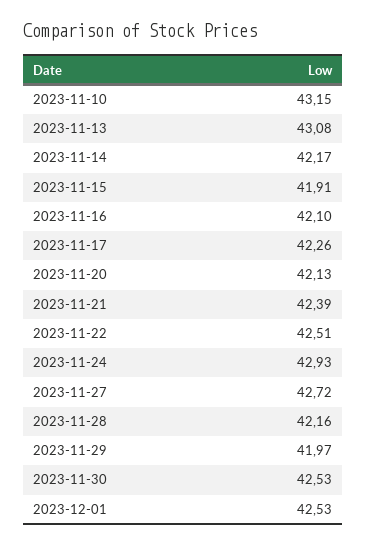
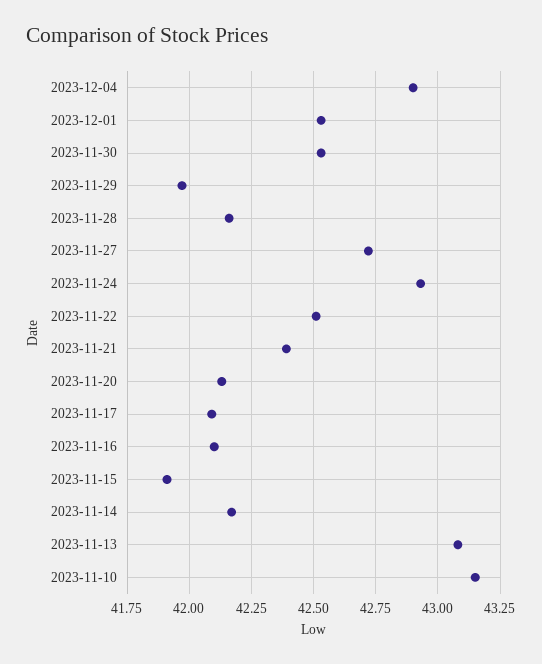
2023-11-17: 42.26 -> 42.1
2023-12-04: none -> 42.9

